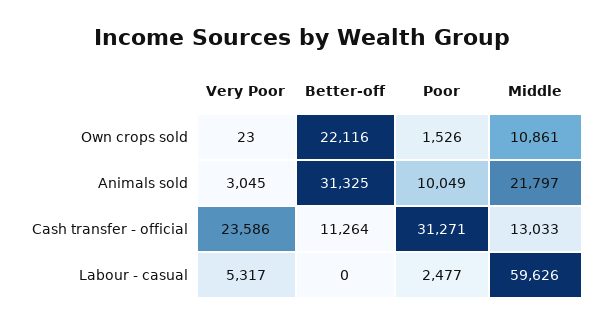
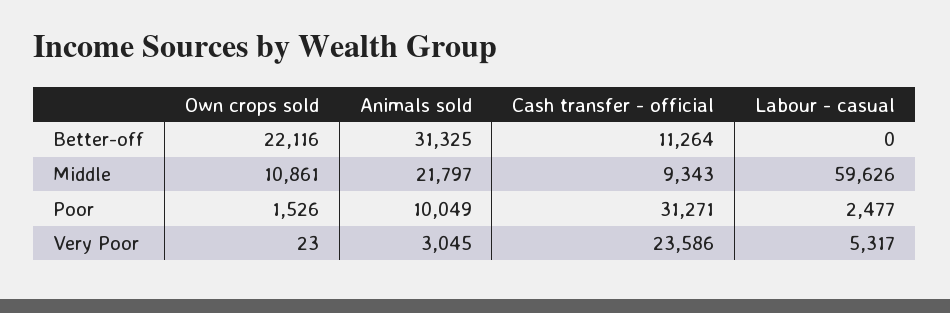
Middle, Cash transfer - official: 13033 -> 9343

